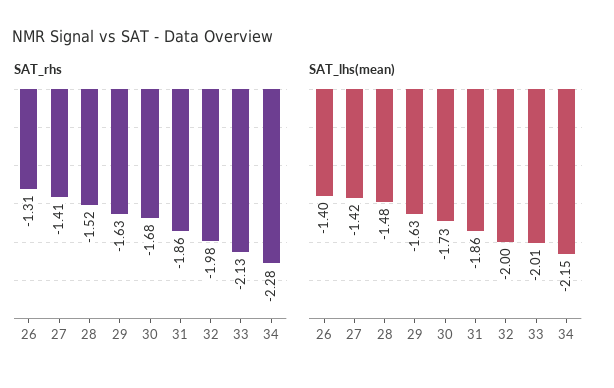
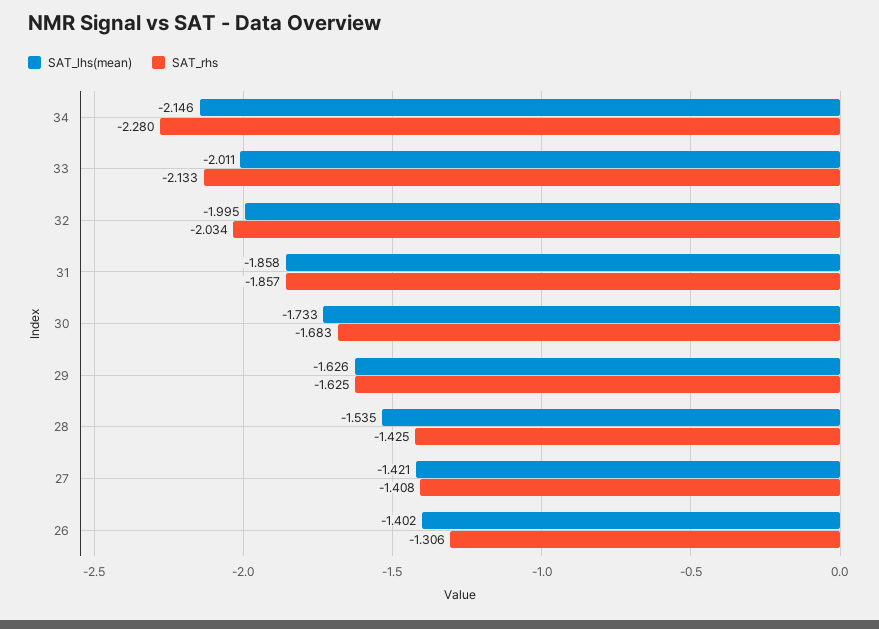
SAT_rhs, 28: -1.52 -> -1.425
SAT_rhs, 32: -1.98 -> -2.034
SAT_lhs(mean), 28: -1.48 -> -1.535

